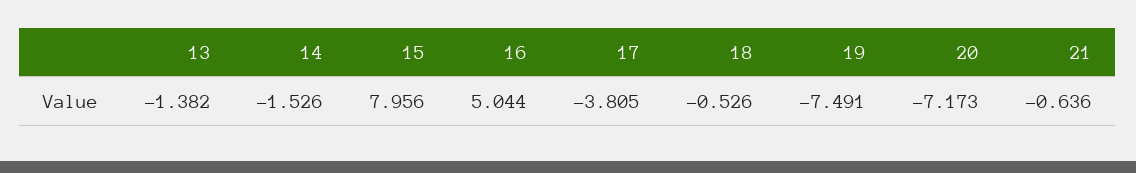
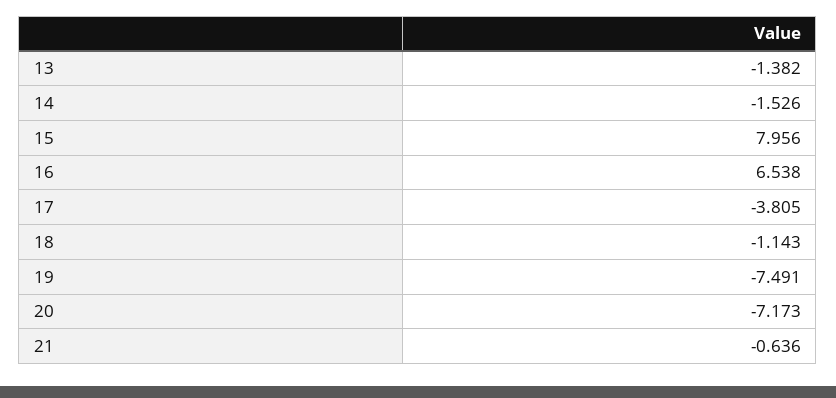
16: 5.044 -> 6.538
18: -0.526 -> -1.143

